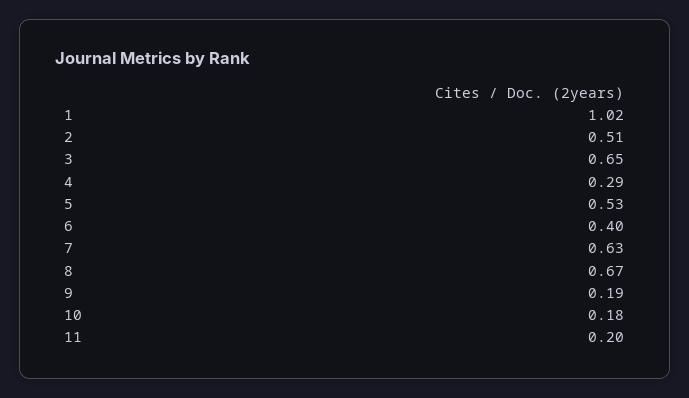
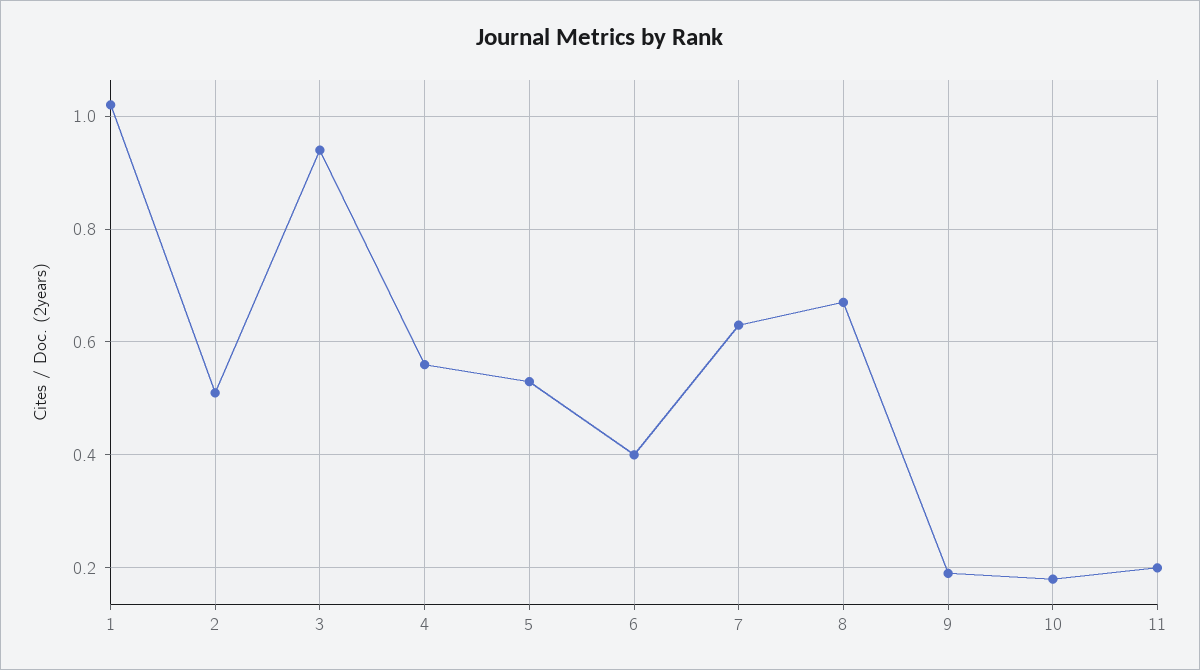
3: 0.65 -> 0.95
4: 0.29 -> 0.55

